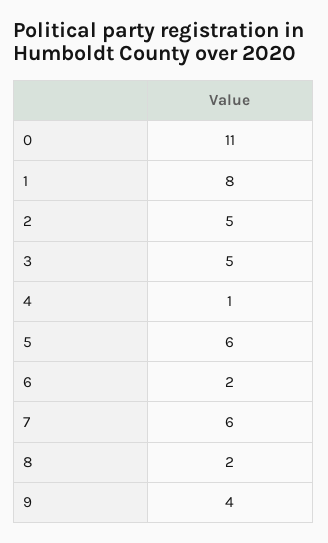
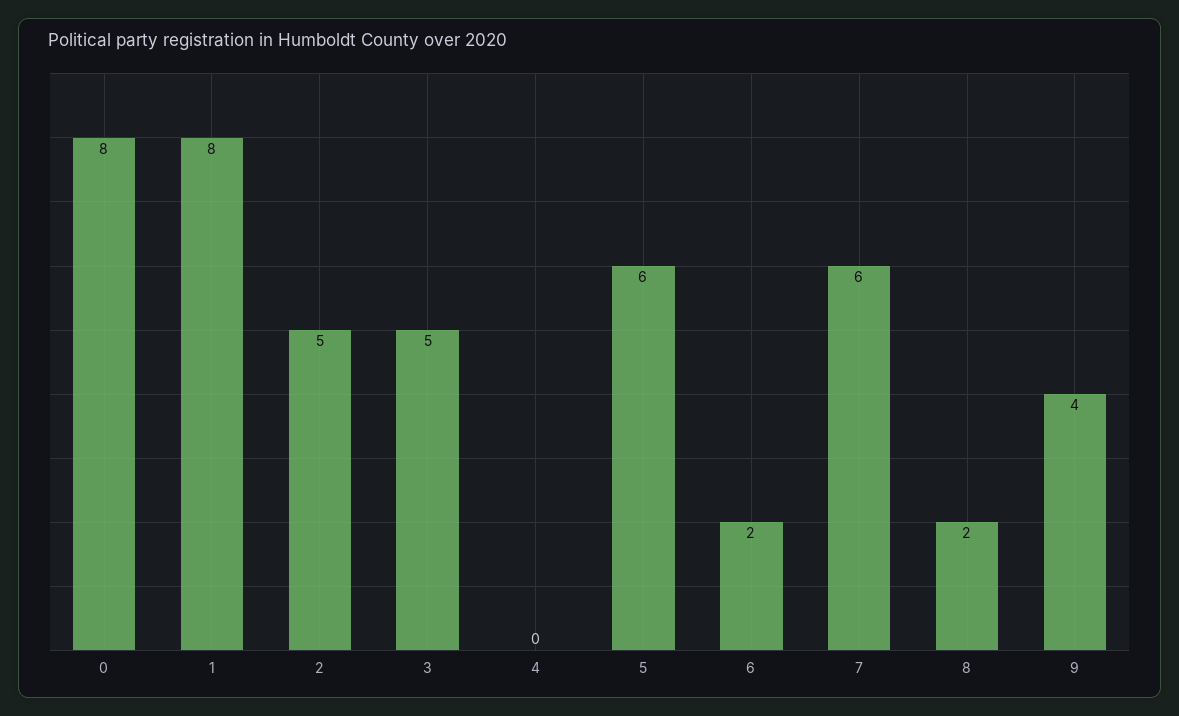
0: 11 -> 8
4: 1 -> 0

